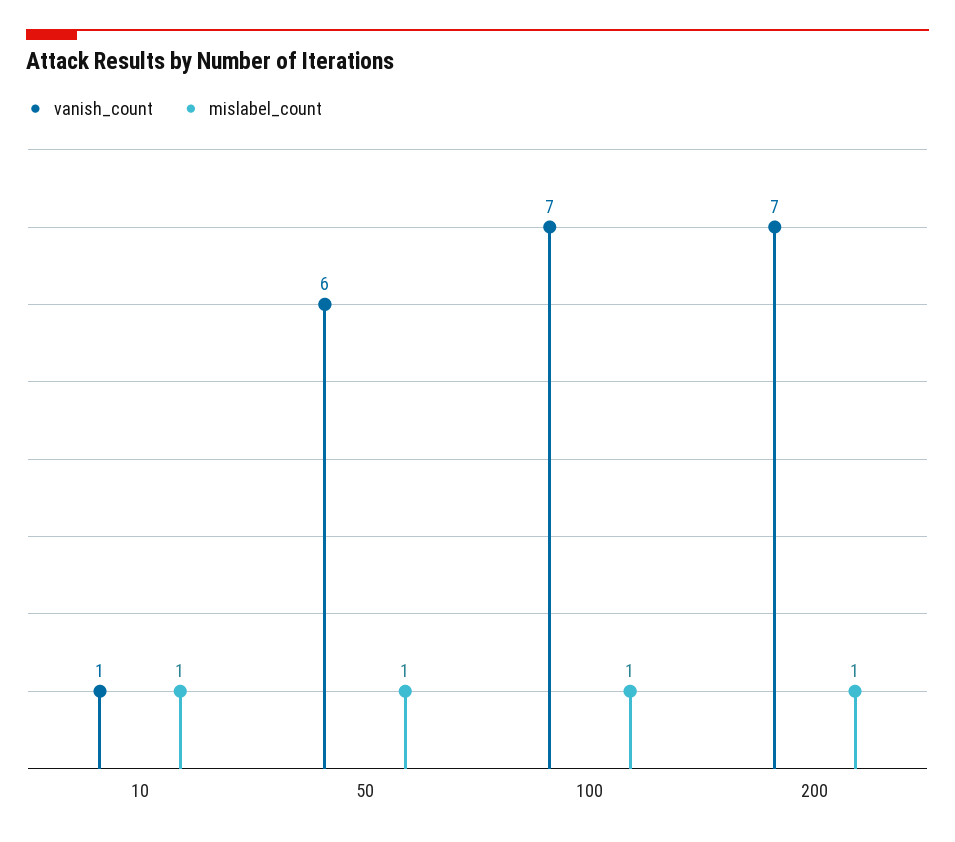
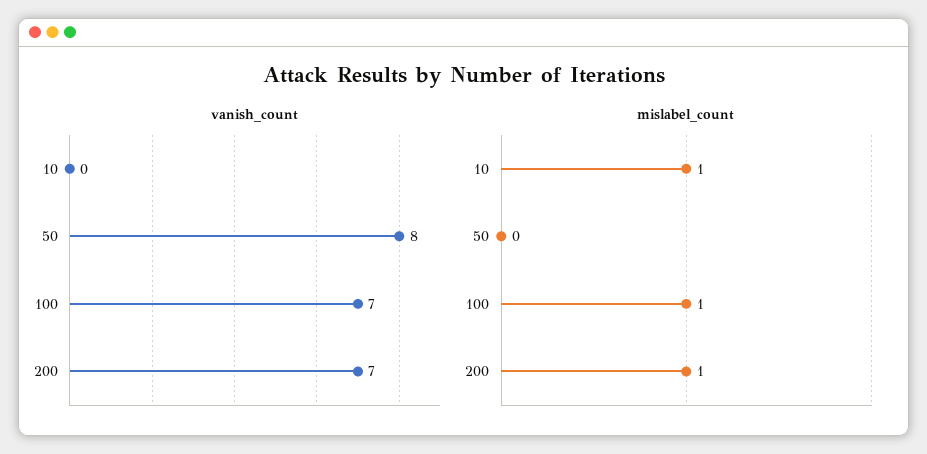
vanish_count, 10: 1 -> 0
vanish_count, 50: 6 -> 8
mislabel_count, 50: 1 -> 0

